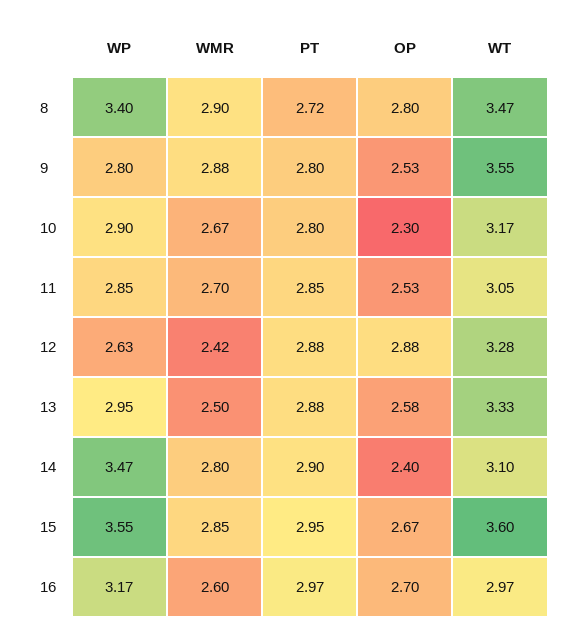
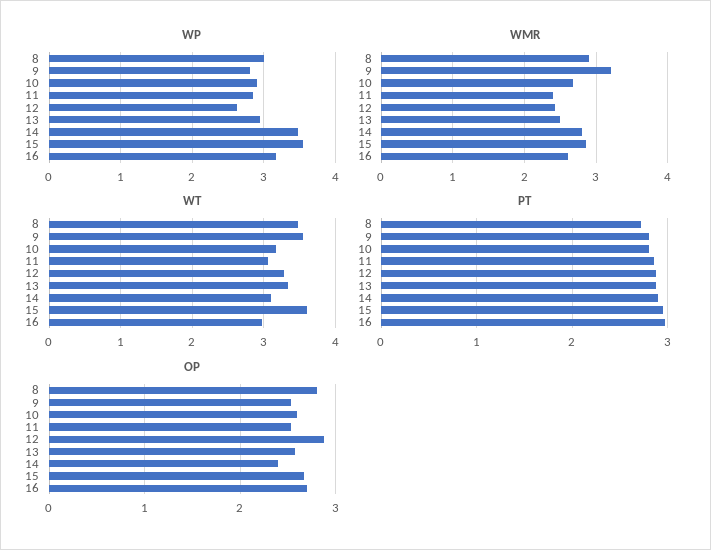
WP, 8: 3.4 -> 3
WMR, 9: 2.88 -> 3.2
OP, 10: 2.3 -> 2.6
WMR, 11: 2.7 -> 2.4

